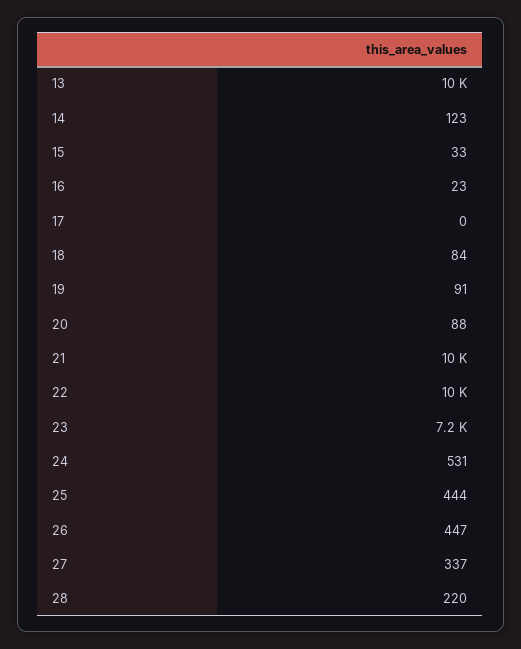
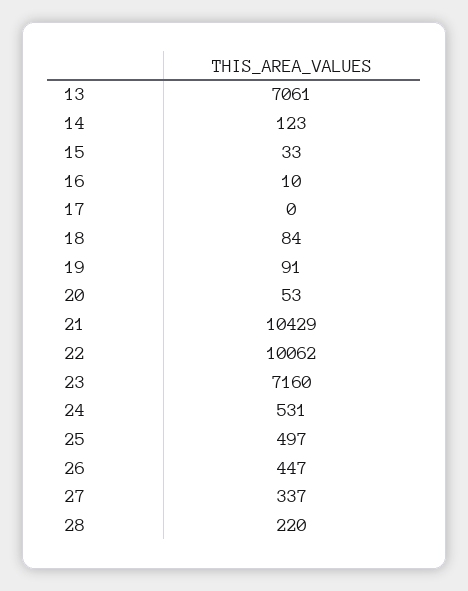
13: 10000 -> 7061
16: 23 -> 10
20: 88 -> 53
25: 444 -> 497

